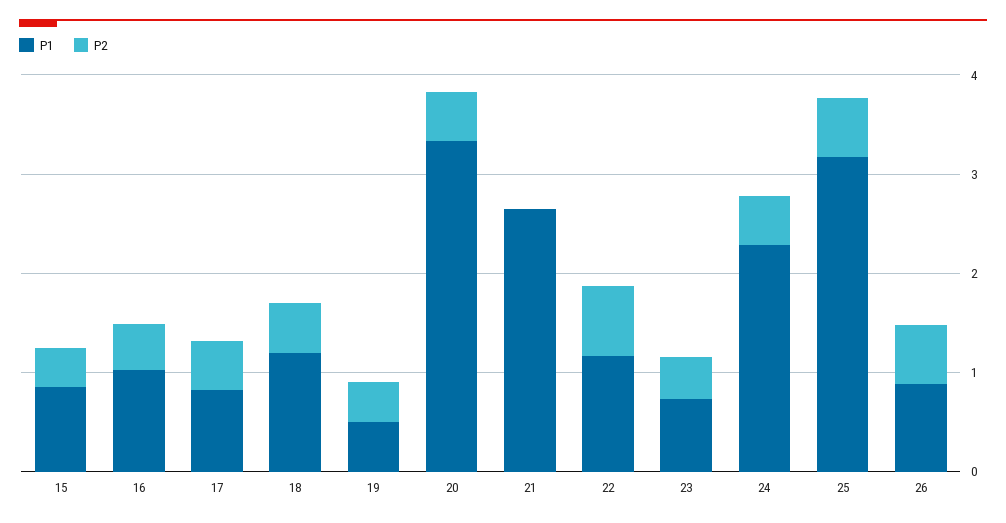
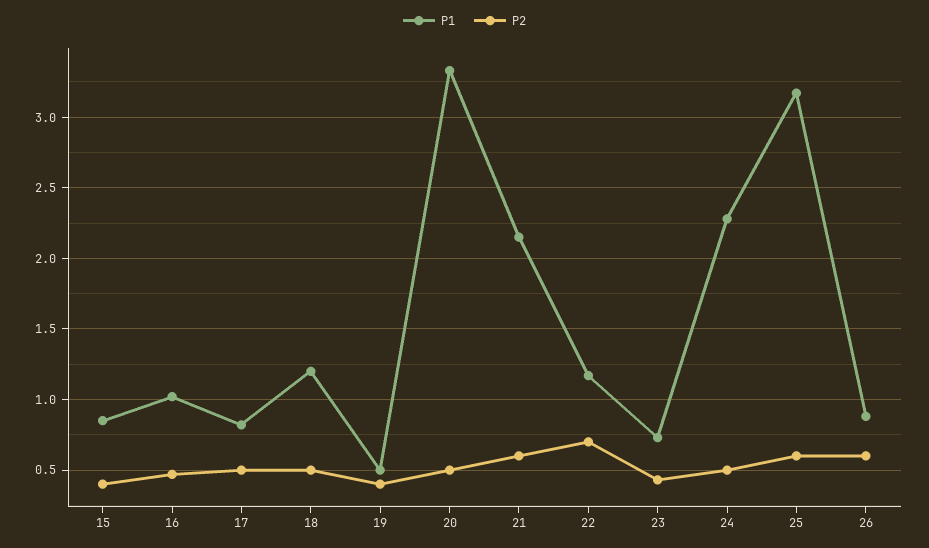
P1, 21: 2.6 -> 2.15
P2, 21: 0 -> 0.6

